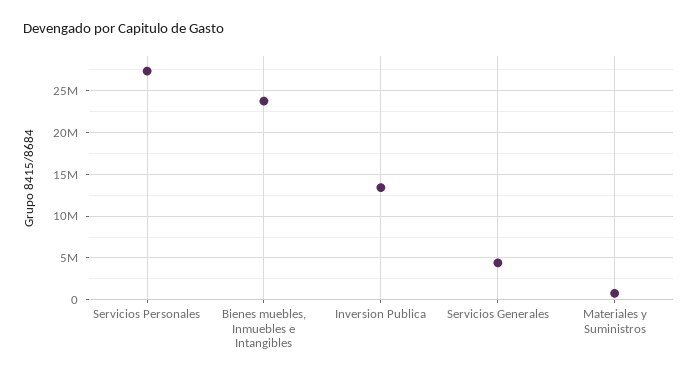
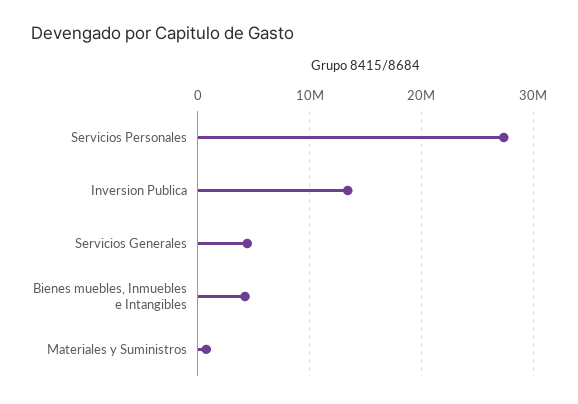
Bienes muebles, Inmuebles e Intangibles: 24000000 -> 4000000

